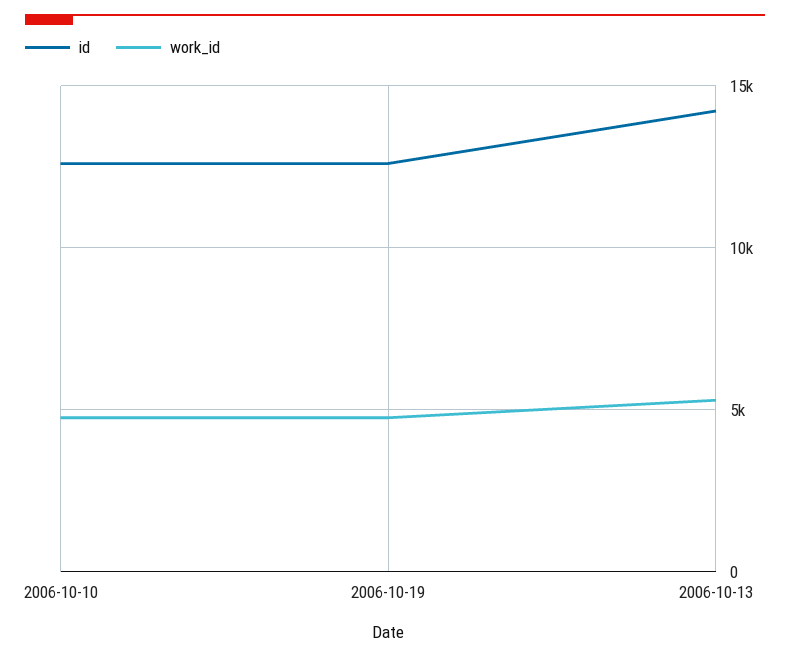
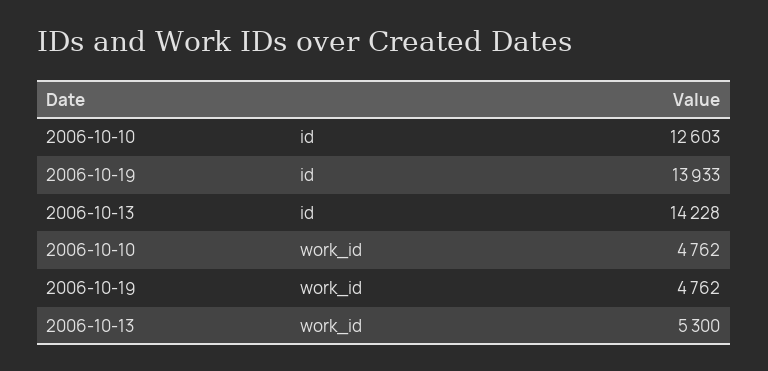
id, 2006-10-19: 12500 -> 13933

